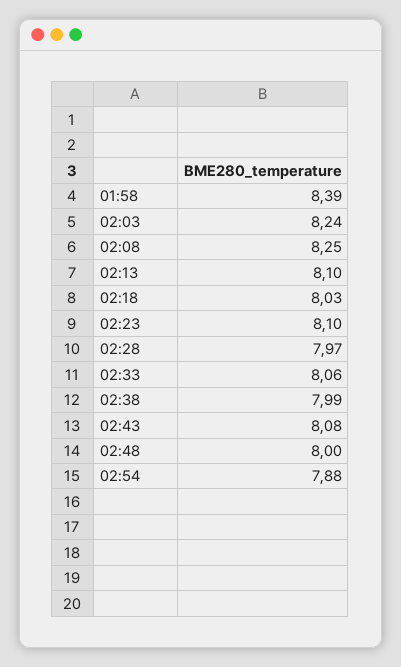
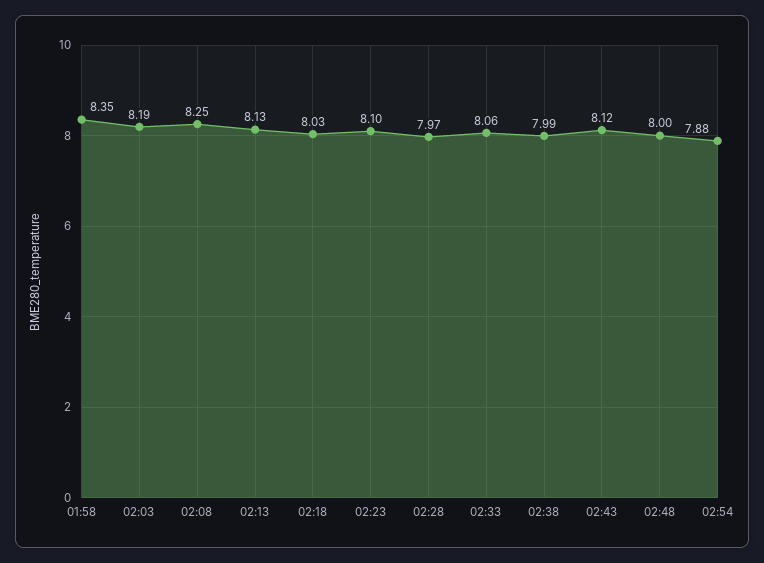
01:58: 8.39 -> 8.35
02:03: 8.24 -> 8.19
02:13: 8.1 -> 8.13
02:43: 8.08 -> 8.12

